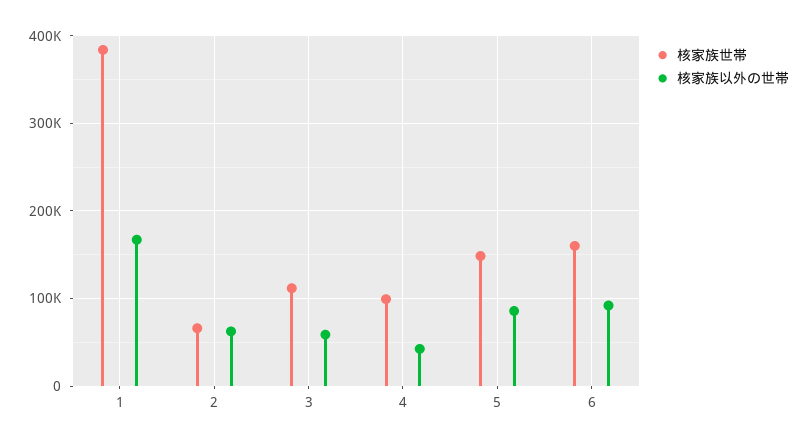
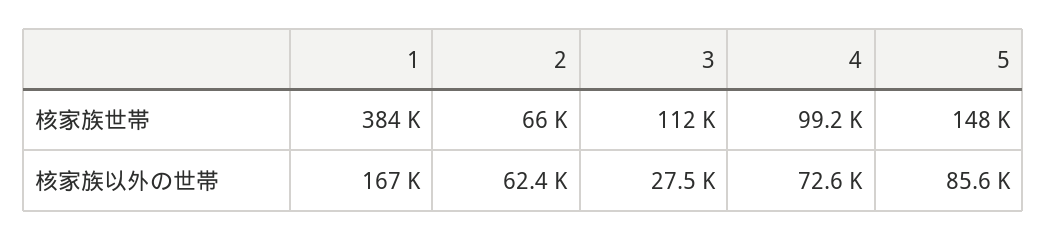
核家族以外の世帯, 3: 60000 -> 27500
核家族以外の世帯, 4: 40000 -> 72600
核家族世帯, 6: 160000 -> none
核家族以外の世帯, 6: 90000 -> none

